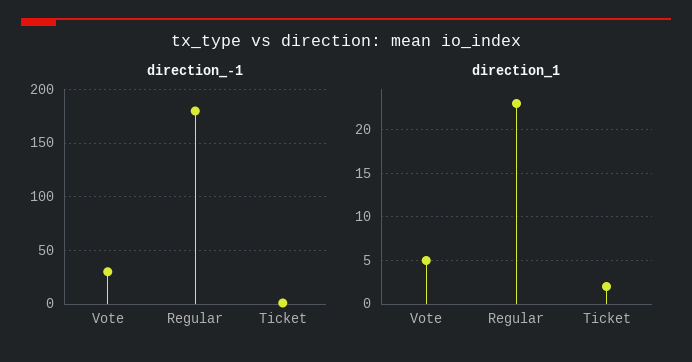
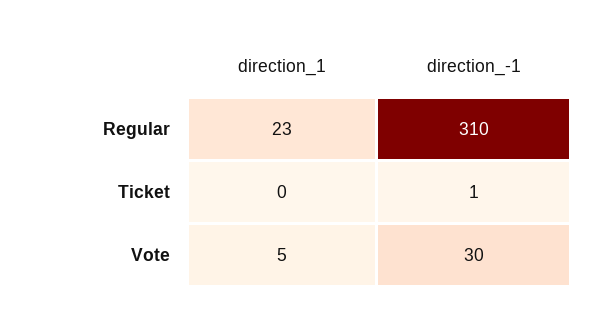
direction_-1, Regular: 180 -> 310
direction_1, Ticket: 2 -> 0

